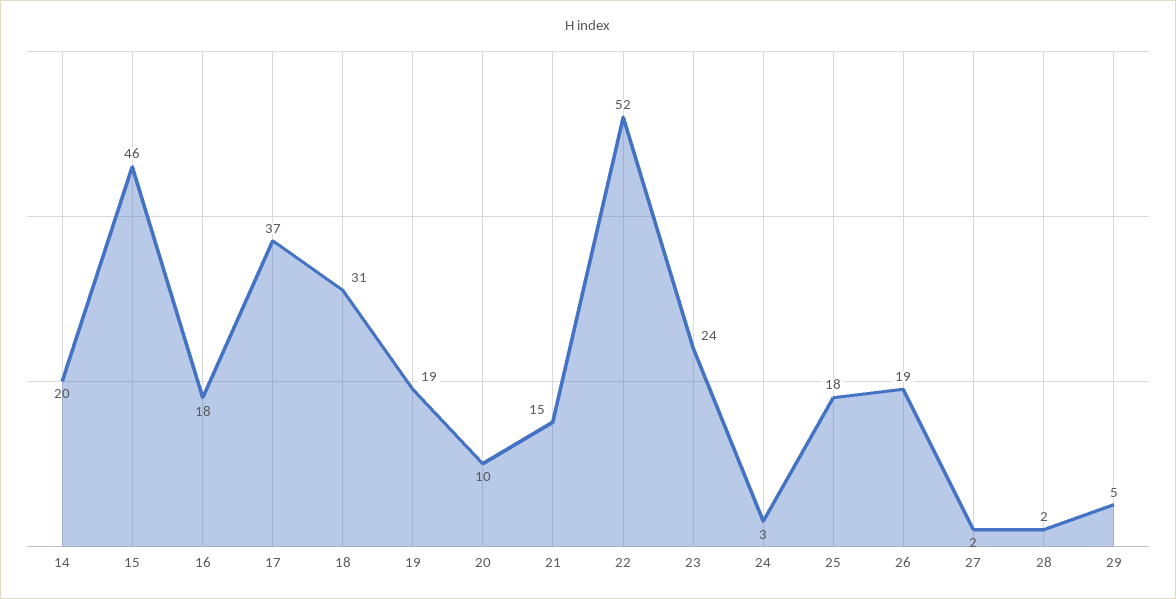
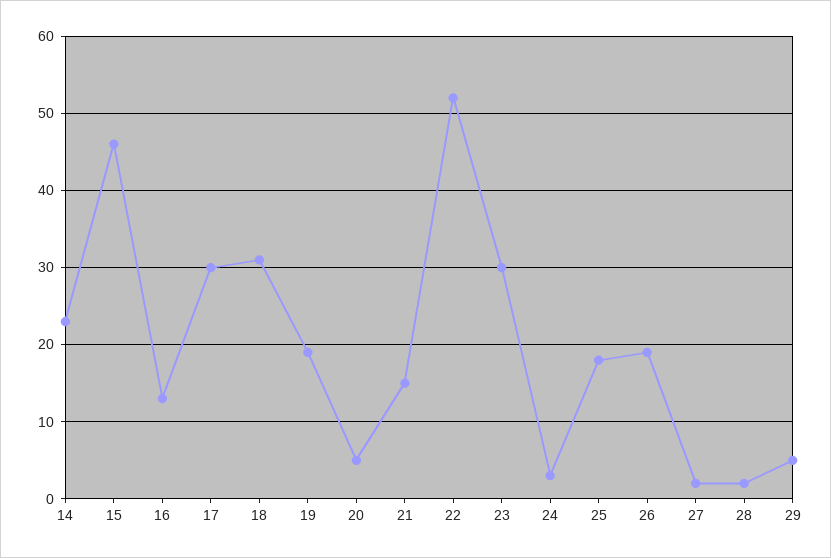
14: 20 -> 23
16: 18 -> 13
17: 37 -> 30
20: 10 -> 5
23: 24 -> 30

